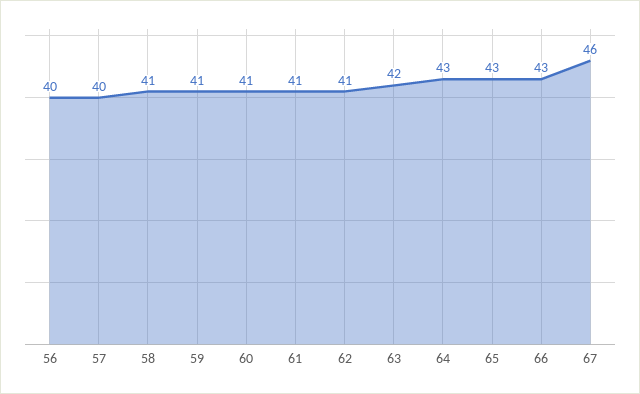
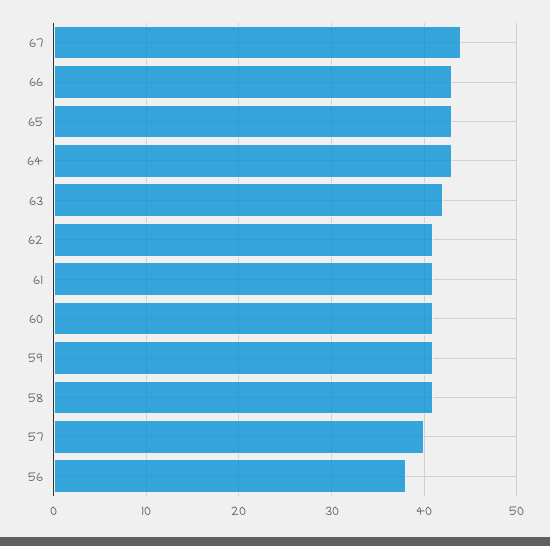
56: 40 -> 38
67: 46 -> 44

